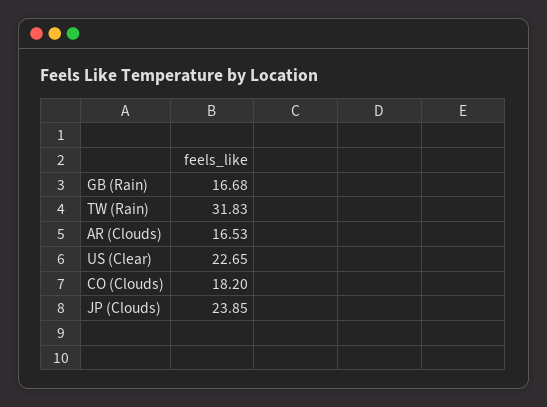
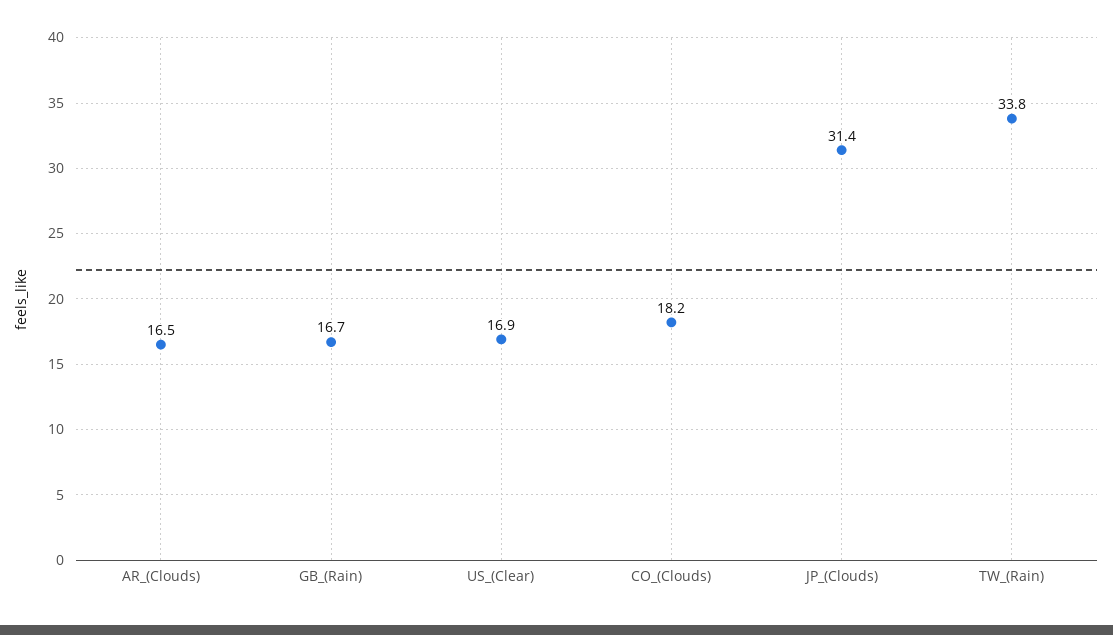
TW (Rain): 31.83 -> 33.8
US (Clear): 22.65 -> 16.9
JP (Clouds): 23.85 -> 31.4

